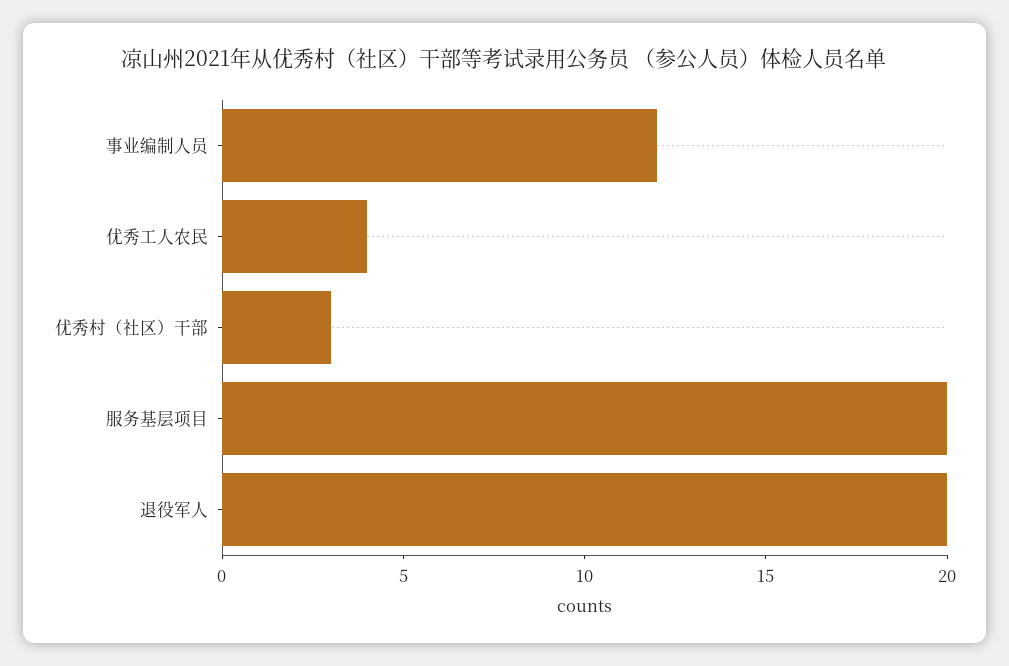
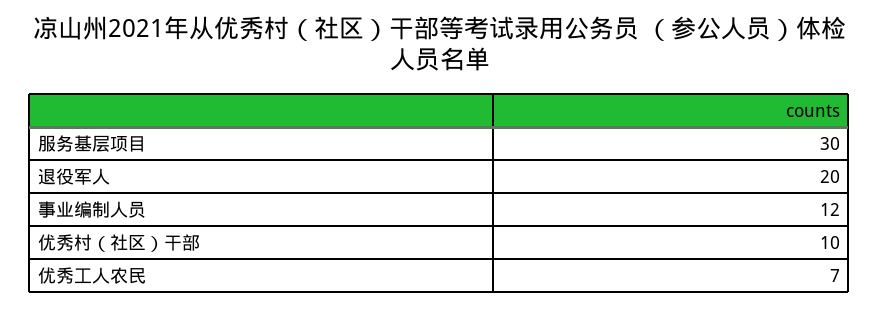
优秀工人农民: 4 -> 7
优秀村（社区）干部: 3 -> 10
服务基层项目: 20 -> 30

